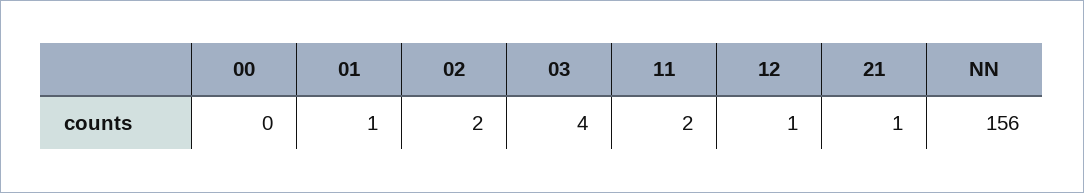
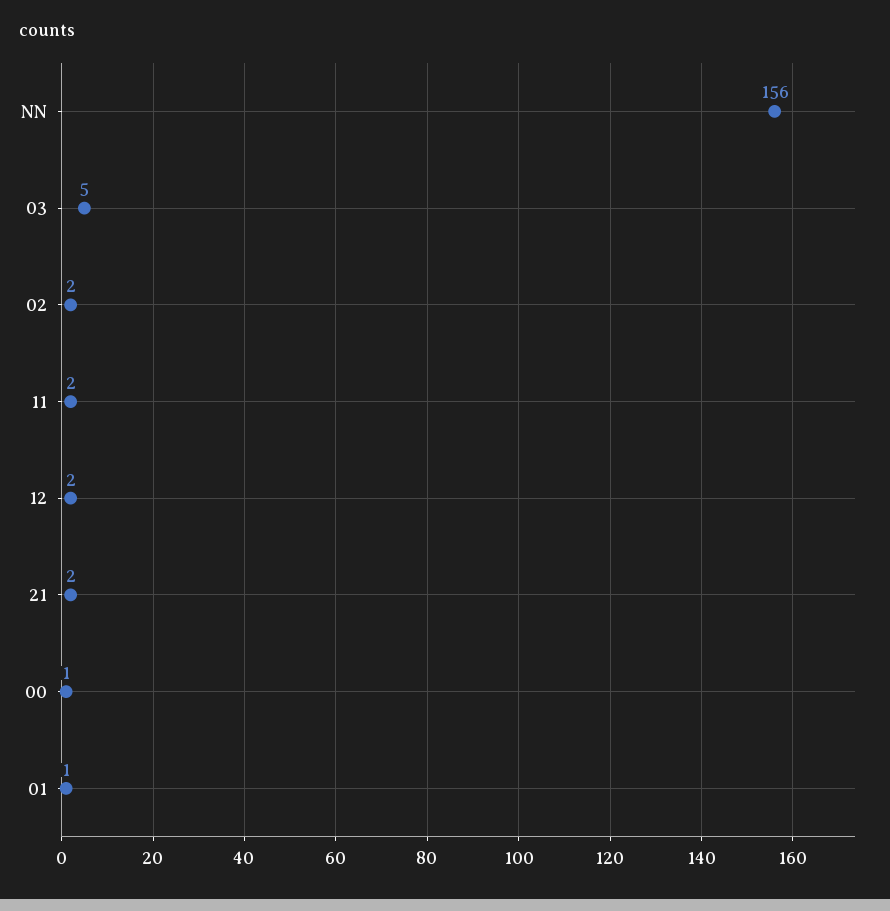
00: 0 -> 1
03: 4 -> 5
12: 1 -> 2
21: 1 -> 2

